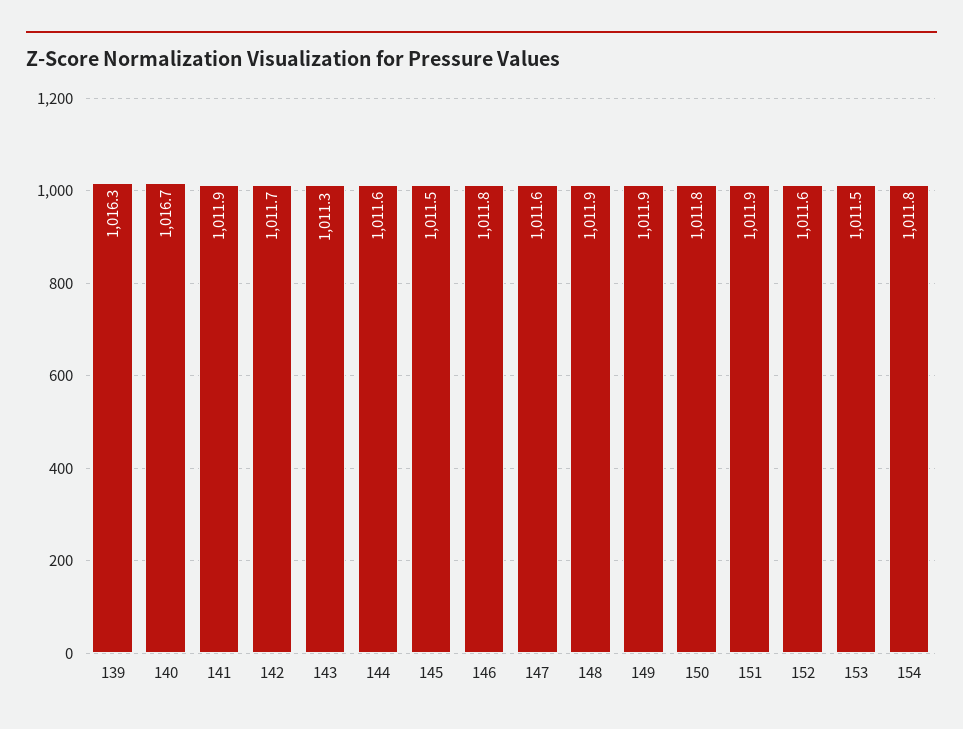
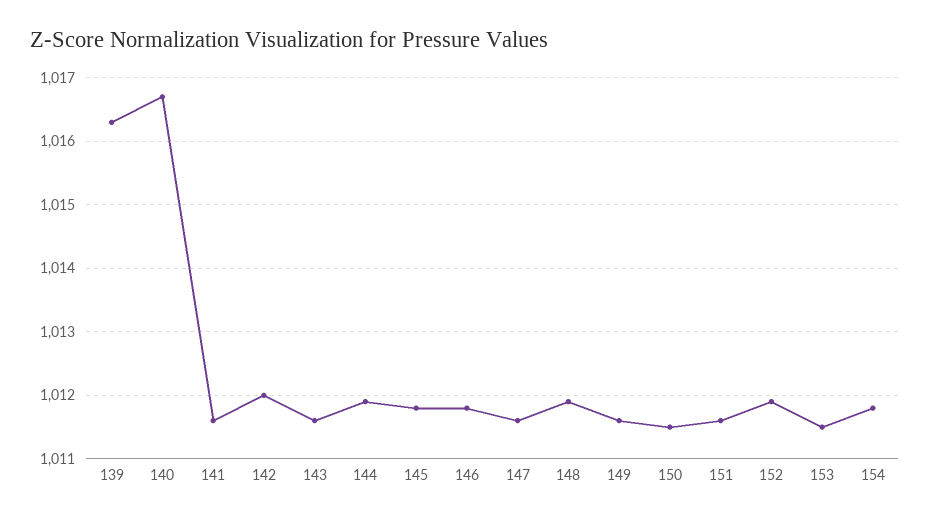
141: 1011.9 -> 1011.6
142: 1011.7 -> 1012
143: 1011.3 -> 1011.6
144: 1011.6 -> 1011.9
145: 1011.5 -> 1011.8
149: 1011.9 -> 1011.6
150: 1011.8 -> 1011.5
151: 1011.9 -> 1011.6
152: 1011.6 -> 1011.9

